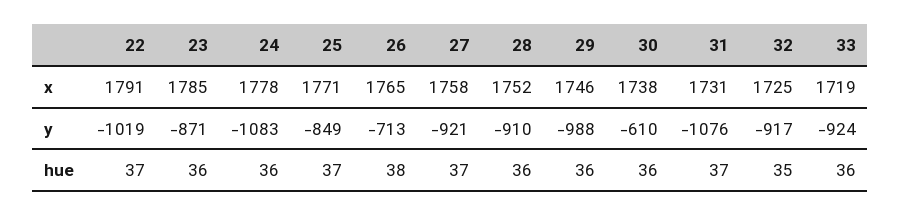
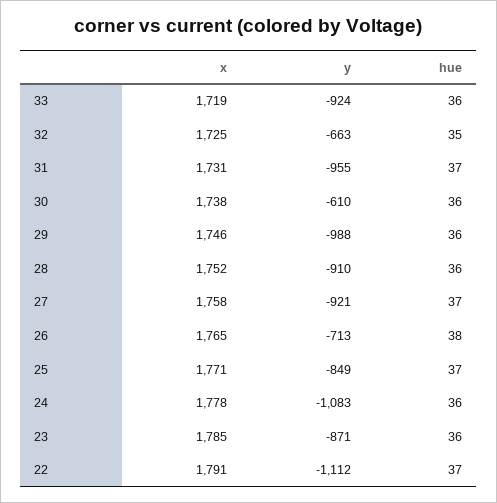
22, y: -1019 -> -1112
31, y: -1076 -> -955
32, y: -917 -> -663

